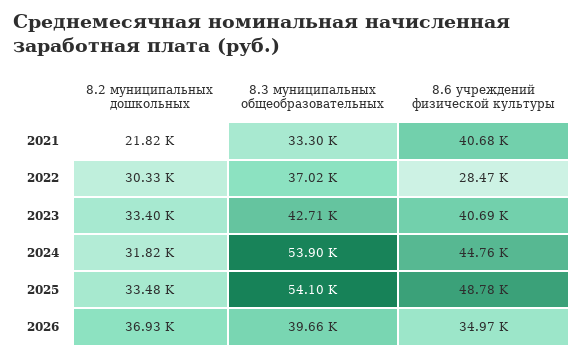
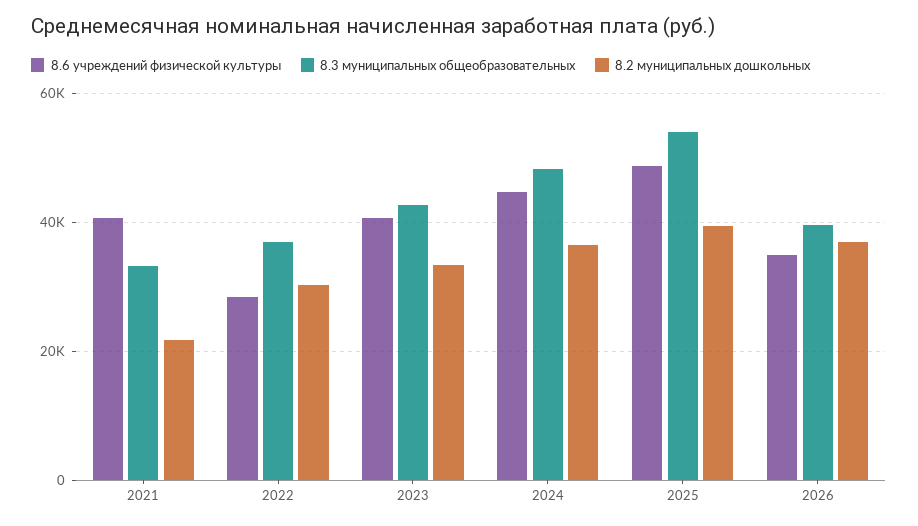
8.2 муниципальных дошкольных, 2024: 31820 -> 36000
8.3 муниципальных общеобразовательных, 2024: 53900 -> 48000
8.2 муниципальных дошкольных, 2025: 33480 -> 40000

